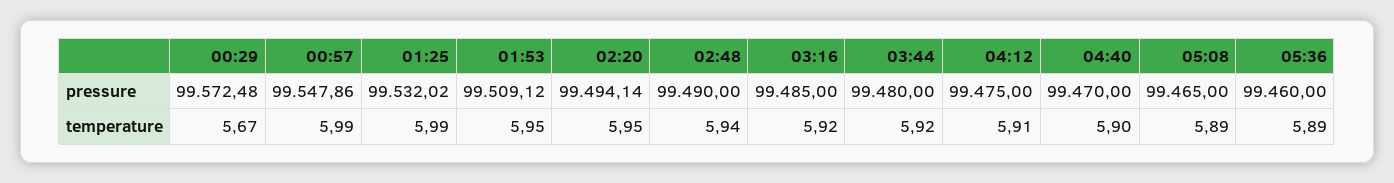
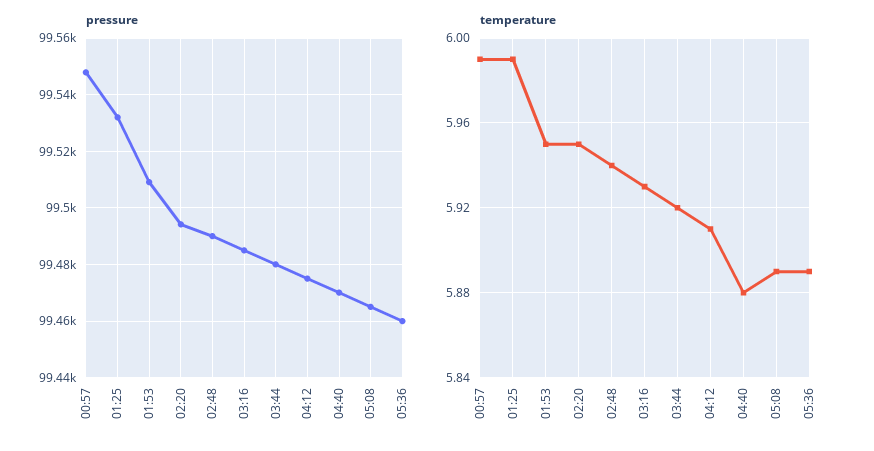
pressure, 00:29: 99572.48 -> none
temperature, 00:29: 5.67 -> none
temperature, 03:16: 5.92 -> 5.93
temperature, 04:40: 5.9 -> 5.88

